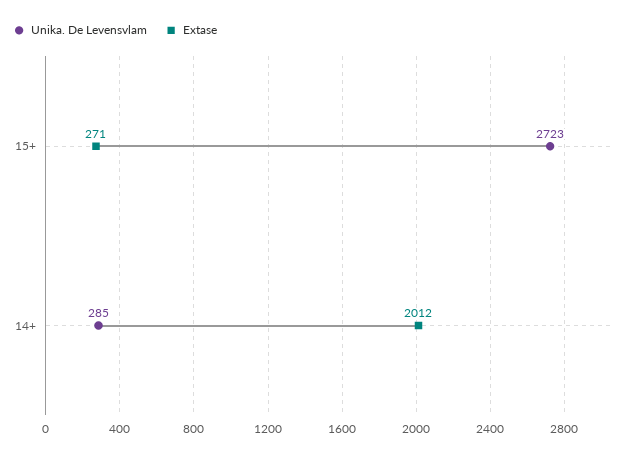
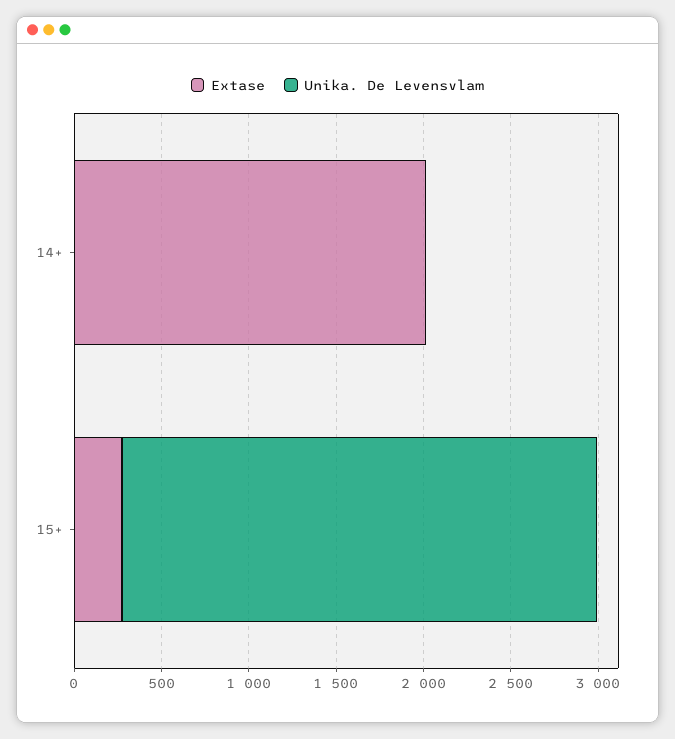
Unika. De Levensvlam, 14+: 285 -> 0

